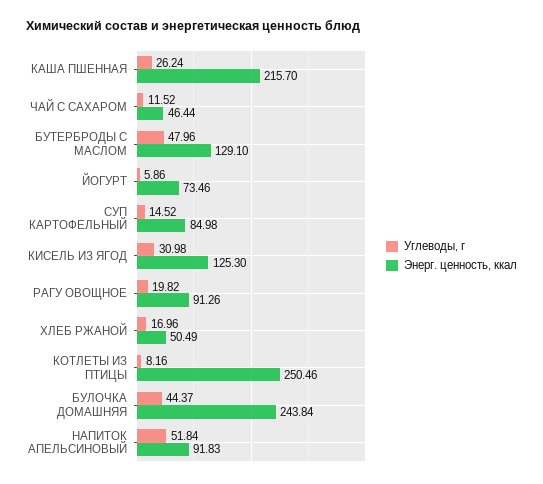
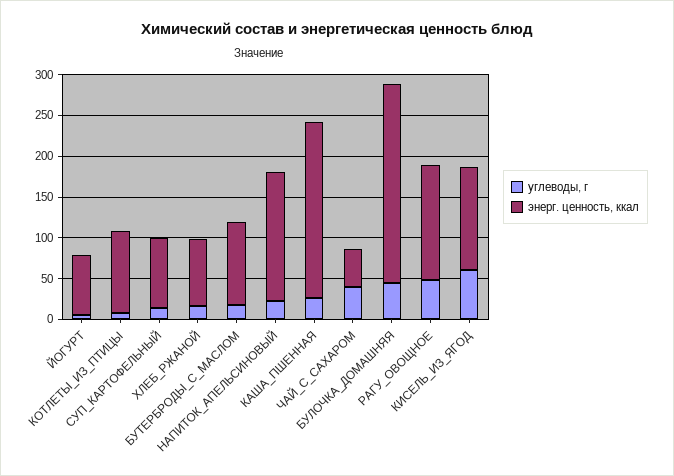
Углеводы, г, ЧАЙ С САХАРОМ: 11.52 -> 40
Углеводы, г, БУТЕРБРОДЫ С МАСЛОМ: 47.96 -> 20
Энерг. ценность, ккал, БУТЕРБРОДЫ С МАСЛОМ: 129.1 -> 100
Углеводы, г, КИСЕЛЬ ИЗ ЯГОД: 30.98 -> 60
Углеводы, г, РАГУ ОВОЩНОЕ: 19.82 -> 50
Энерг. ценность, ккал, РАГУ ОВОЩНОЕ: 91.26 -> 140
Энерг. ценность, ккал, ХЛЕБ РЖАНОЙ: 50.49 -> 80
Энерг. ценность, ккал, КОТЛЕТЫ ИЗ ПТИЦЫ: 250.46 -> 100
Углеводы, г, НАПИТОК АПЕЛЬСИНОВЫЙ: 51.84 -> 20
Энерг. ценность, ккал, НАПИТОК АПЕЛЬСИНОВЫЙ: 91.83 -> 160

